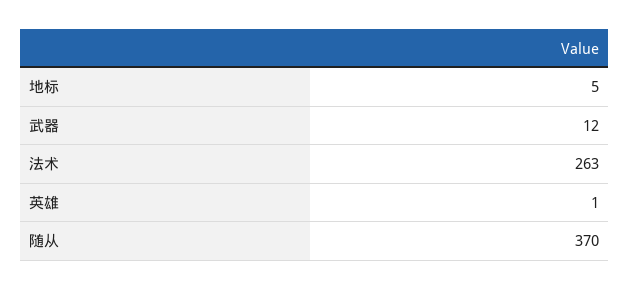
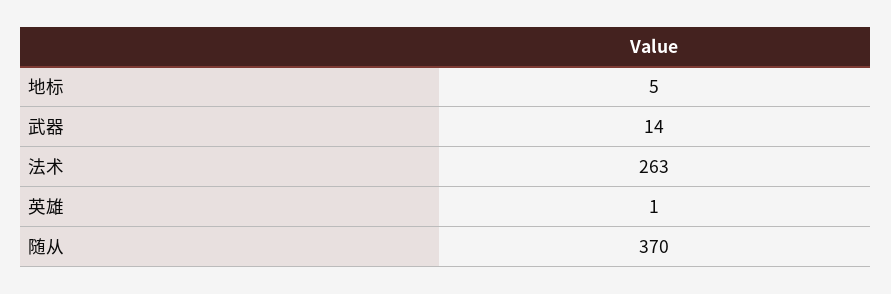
武器: 12 -> 14

